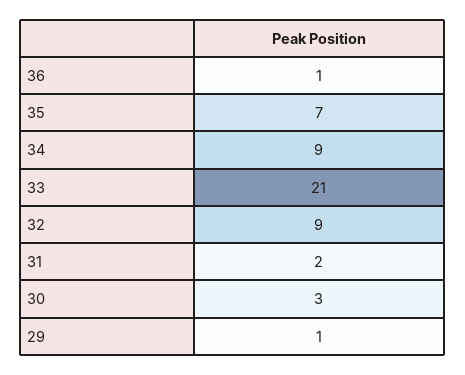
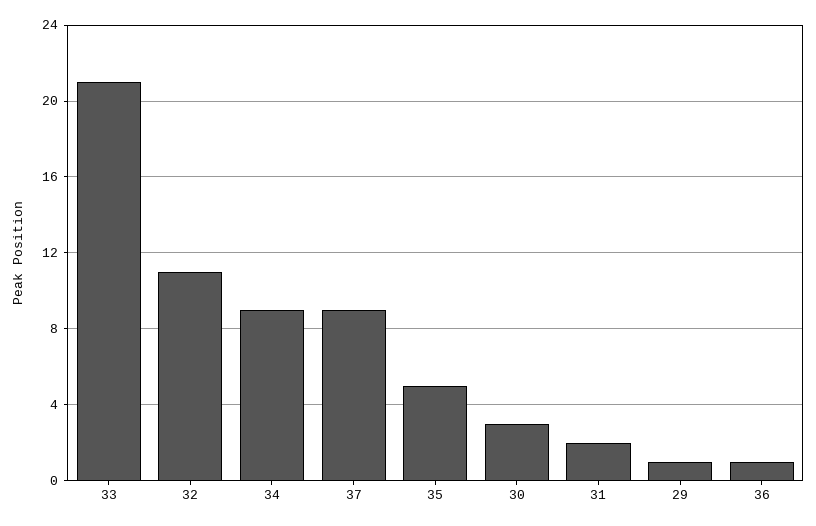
35: 7 -> 5
32: 9 -> 11
37: none -> 9

